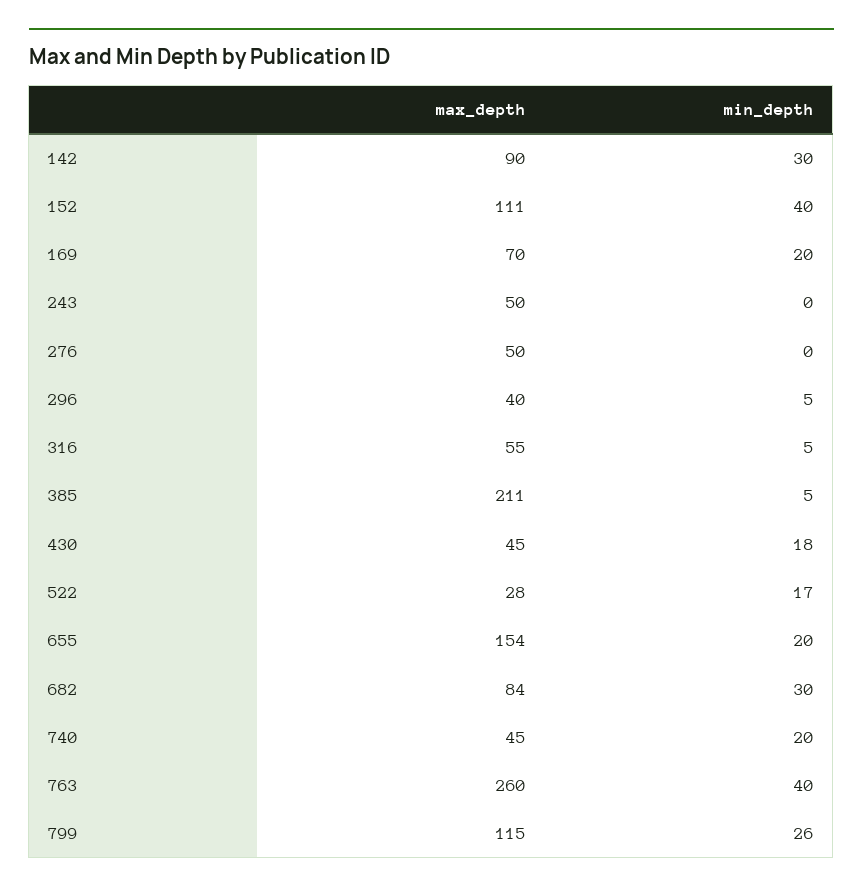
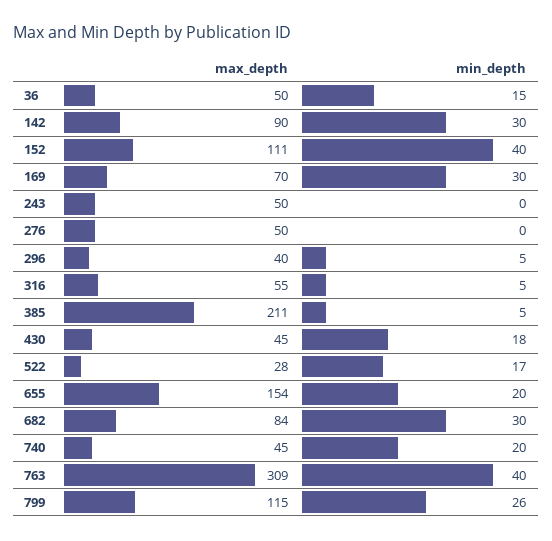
min_depth, 169: 20 -> 30
max_depth, 763: 260 -> 309
max_depth, 36: none -> 50
min_depth, 36: none -> 15

